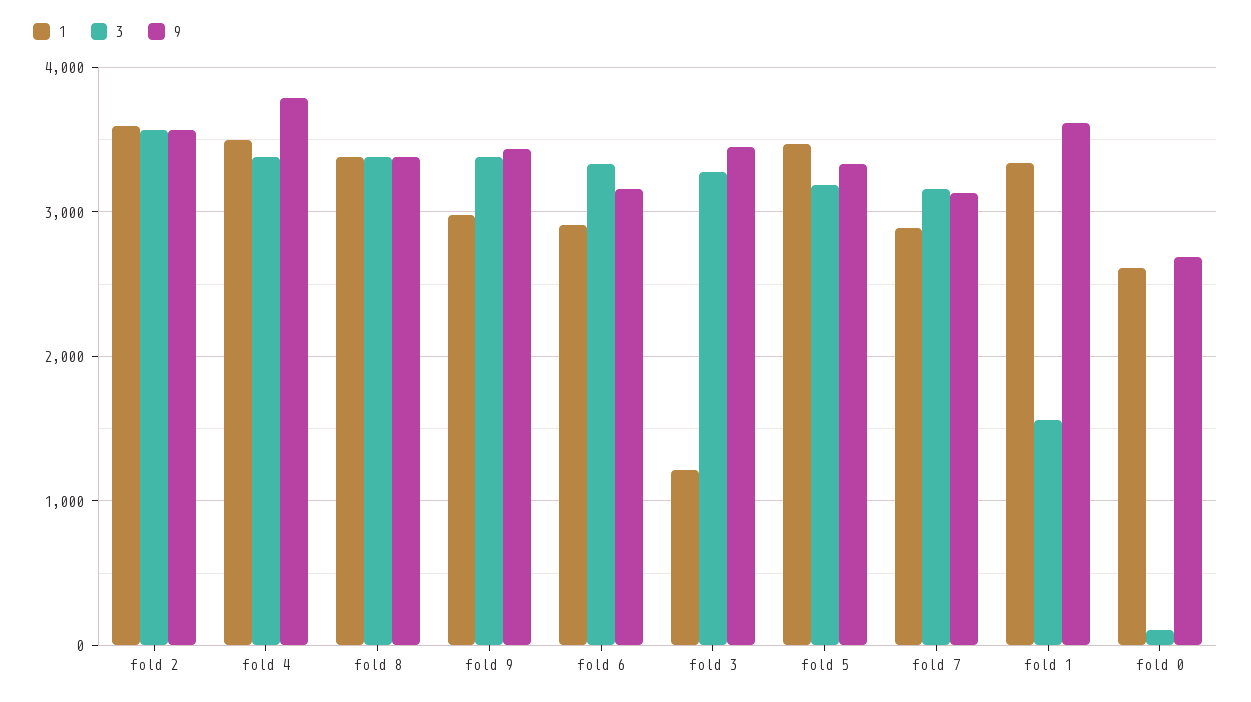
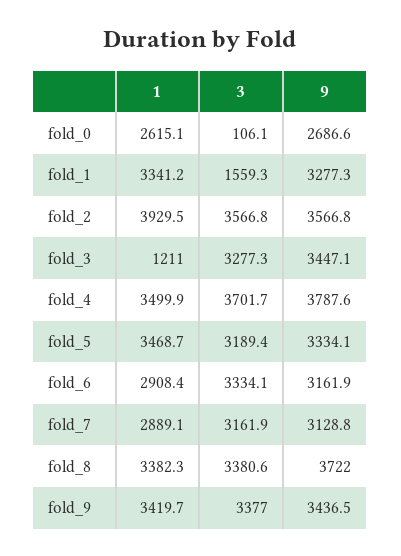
1, fold 2: 3600 -> 3929.5
3, fold 4: 3400 -> 3701.7
9, fold 8: 3400 -> 3722
1, fold 9: 3000 -> 3419.7
9, fold 1: 3600 -> 3277.3

